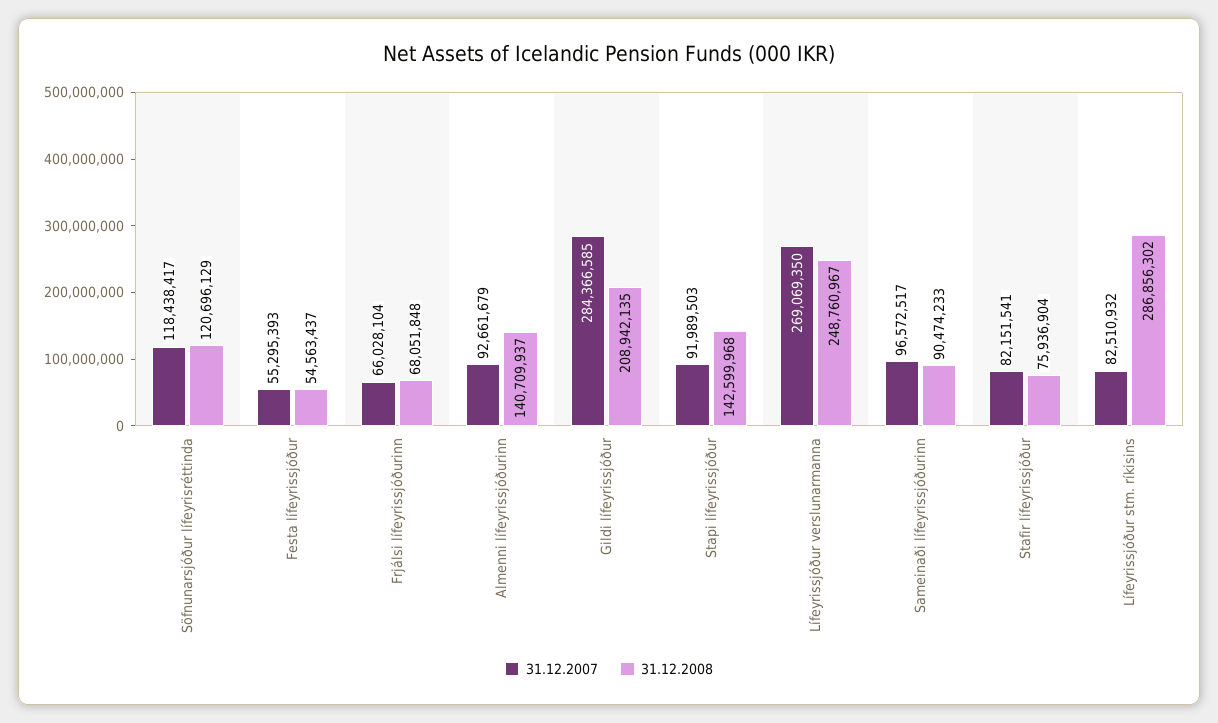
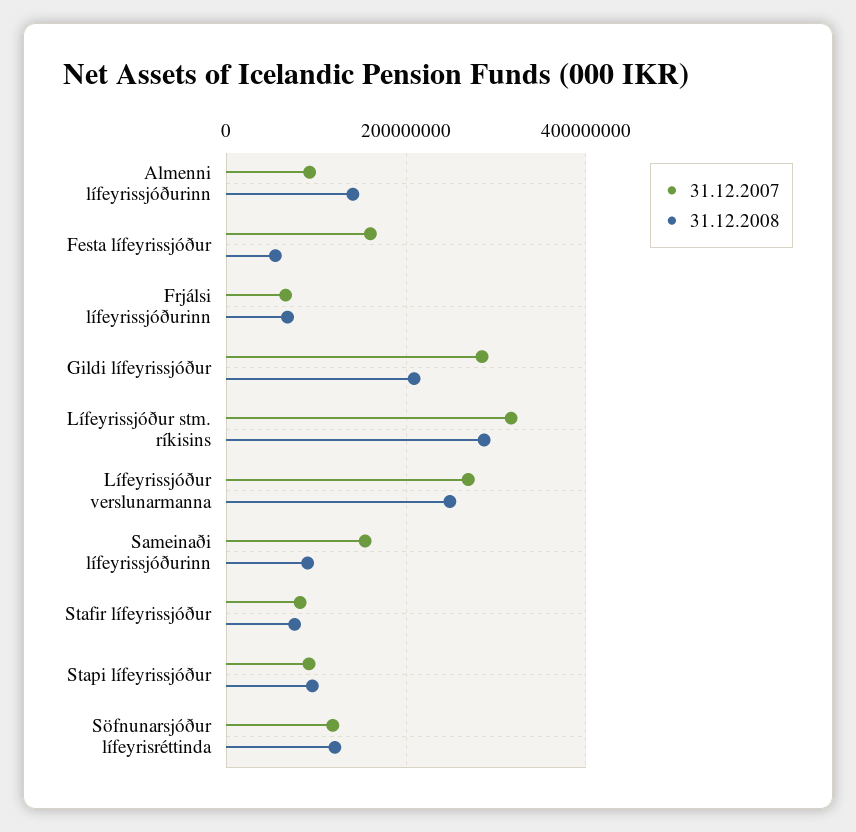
31.12.2007, Festa lífeyrissjóður: 55295393 -> 160000000
31.12.2008, Stapi lífeyrissjóður: 142599968 -> 100000000
31.12.2007, Sameinaði lífeyrissjóðurinn: 96572517 -> 160000000
31.12.2007, Lífeyrissjóður stm. ríkisins: 82510932 -> 320000000

